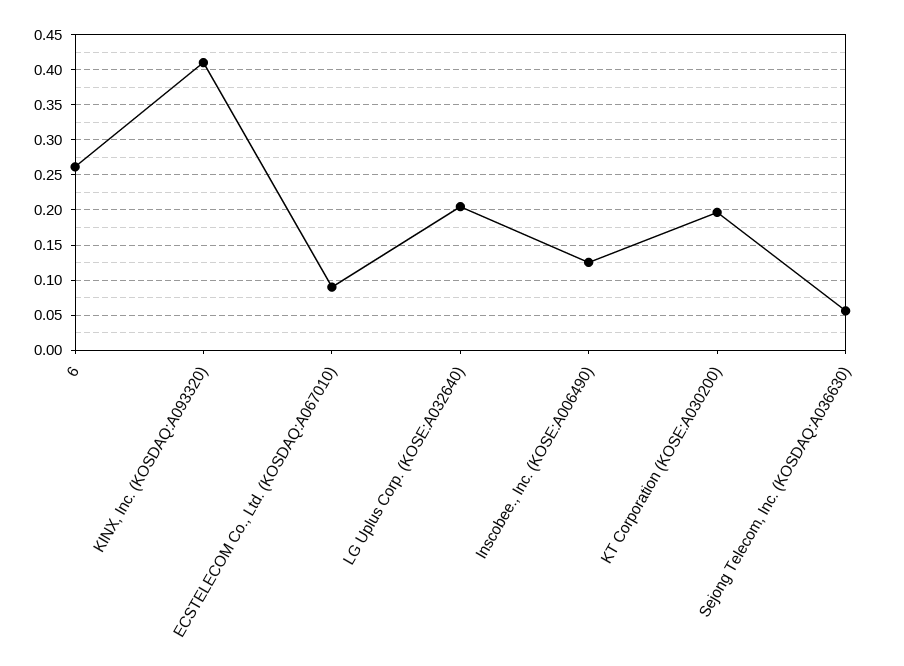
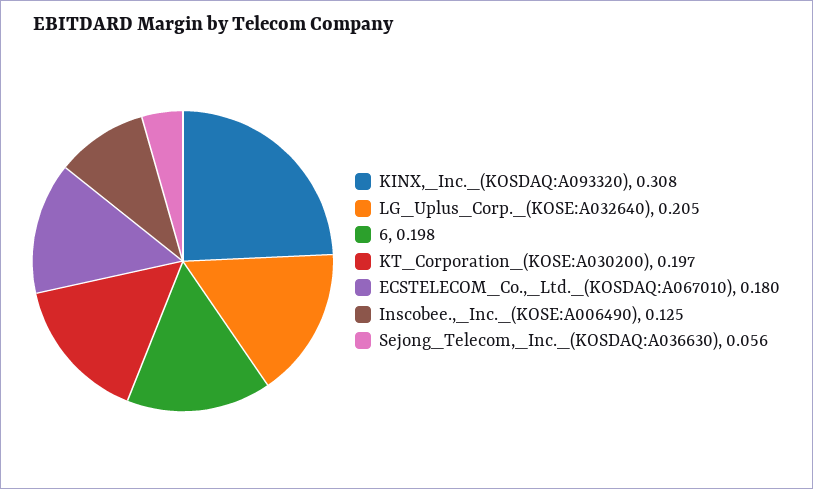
6: 0.26 -> 0.198
KINX, Inc. (KOSDAQ:A093320): 0.41 -> 0.308
ECSTELECOM Co., Ltd. (KOSDAQ:A067010): 0.09 -> 0.18

